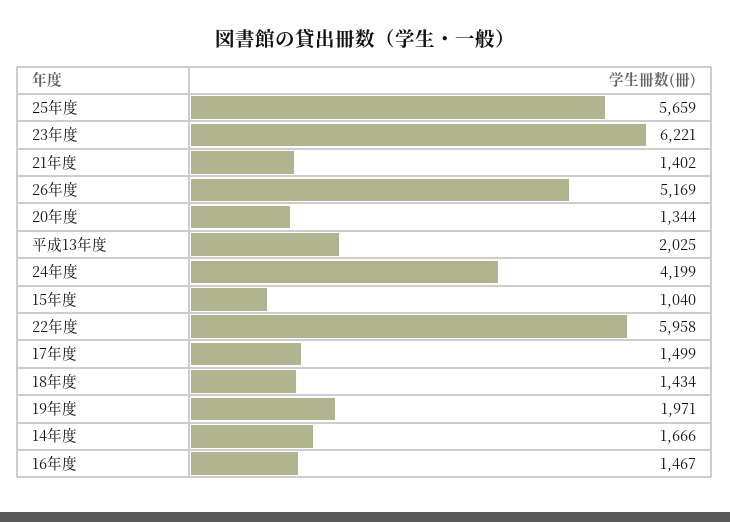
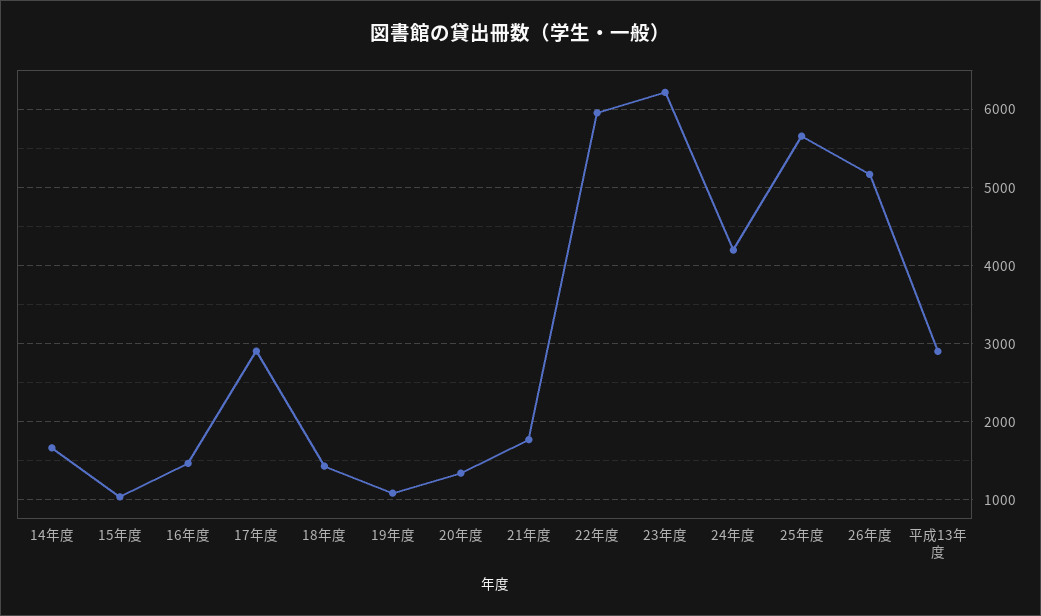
21年度: 1402 -> 1800
平成13年度: 2025 -> 2900
17年度: 1499 -> 2900
19年度: 1971 -> 1100

